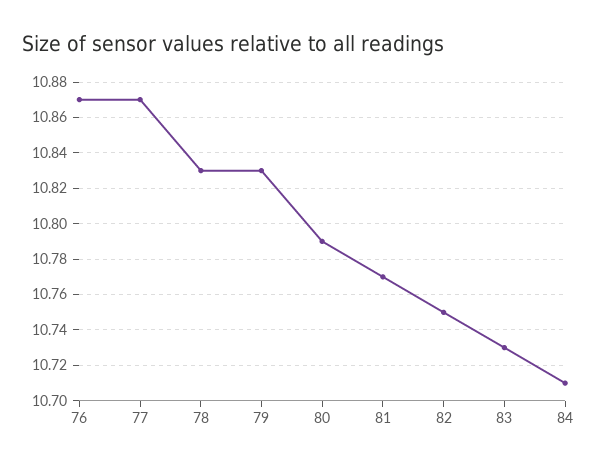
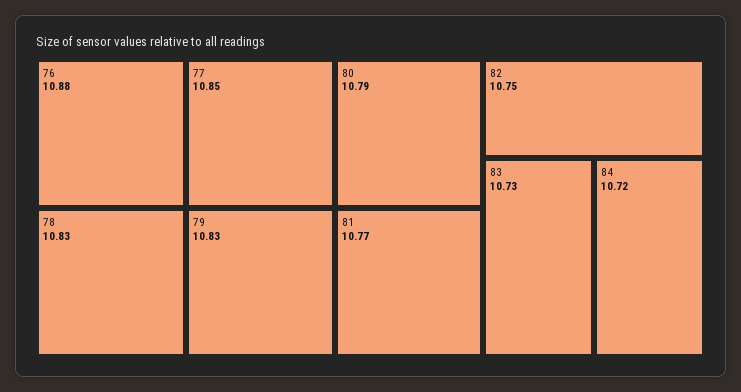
76: 10.87 -> 10.88
77: 10.87 -> 10.85
84: 10.71 -> 10.72

